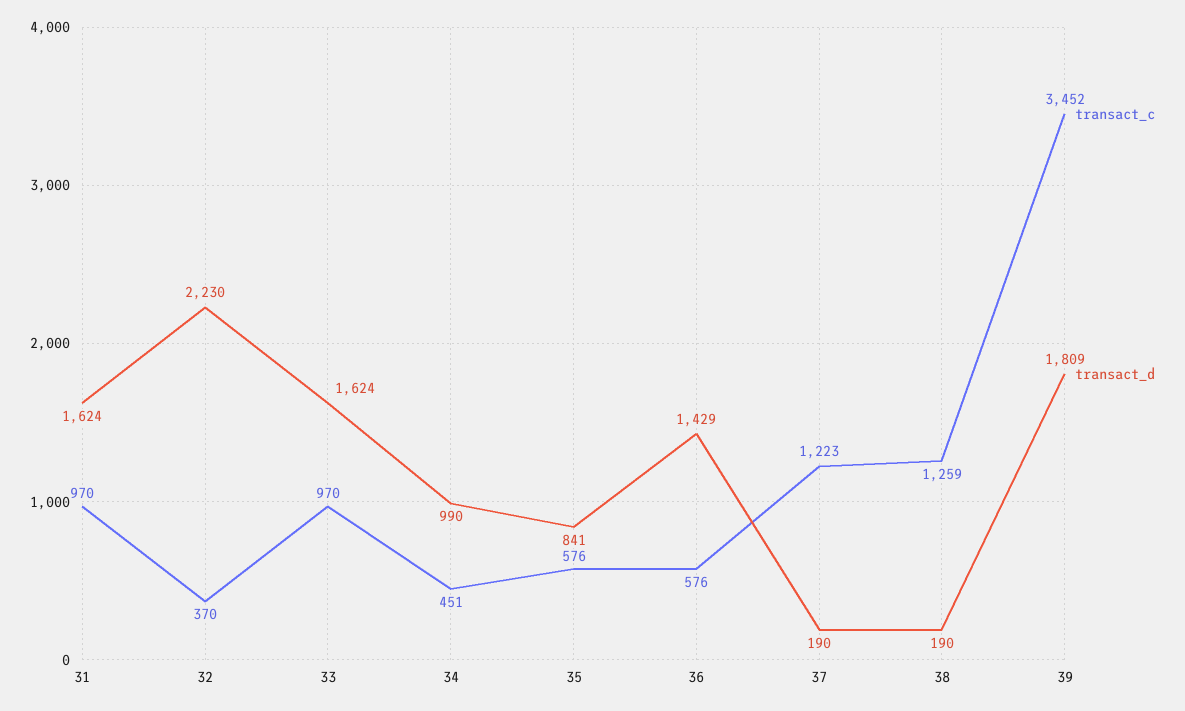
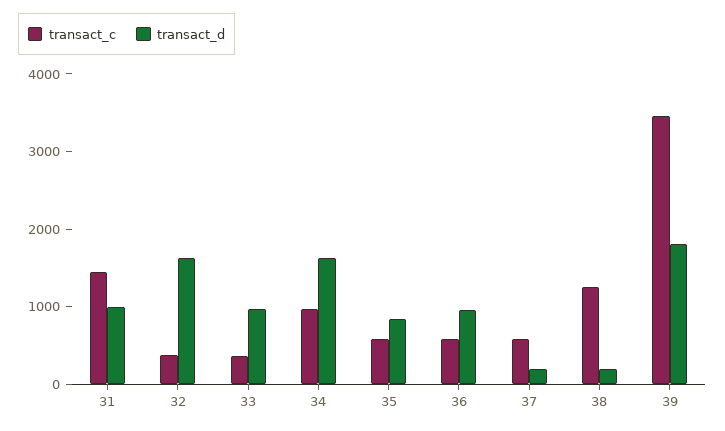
transact_c, 31: 970 -> 1400
transact_d, 31: 1624 -> 1000
transact_d, 32: 2230 -> 1600
transact_c, 33: 970 -> 400
transact_d, 33: 1624 -> 1000
transact_c, 34: 451 -> 1000
transact_d, 34: 990 -> 1600
transact_d, 36: 1429 -> 1000
transact_c, 37: 1223 -> 600

